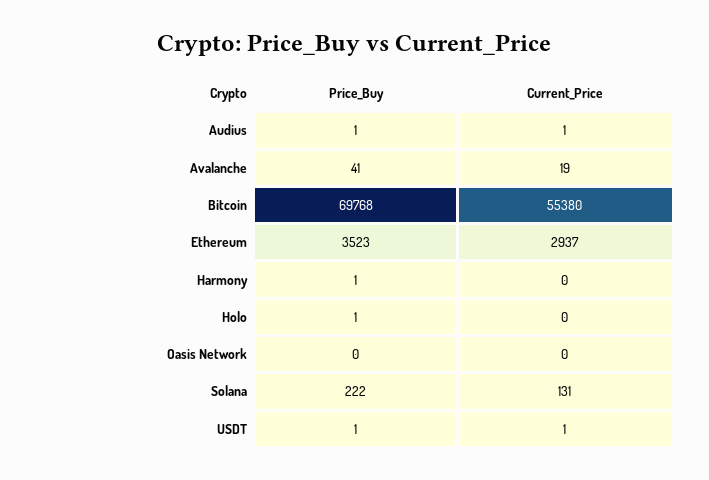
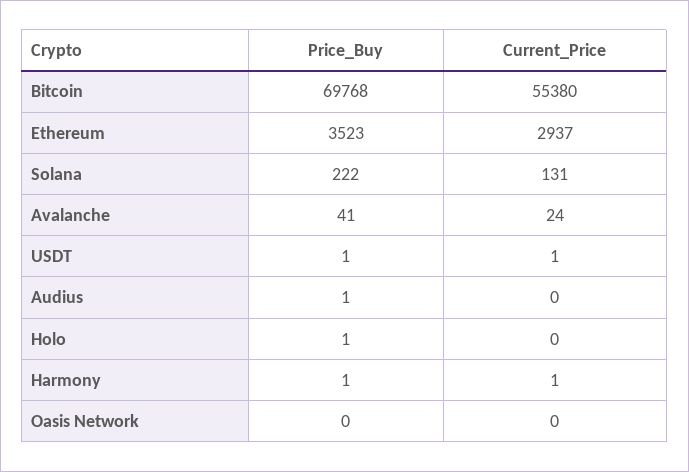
Current_Price, Audius: 1 -> 0
Current_Price, Avalanche: 19 -> 24
Current_Price, Harmony: 0 -> 1

